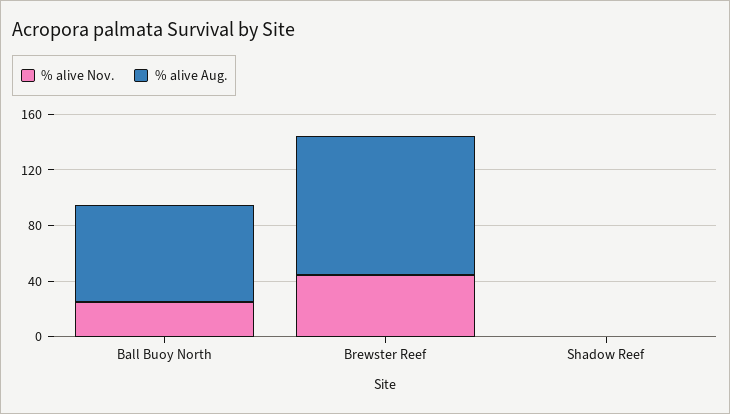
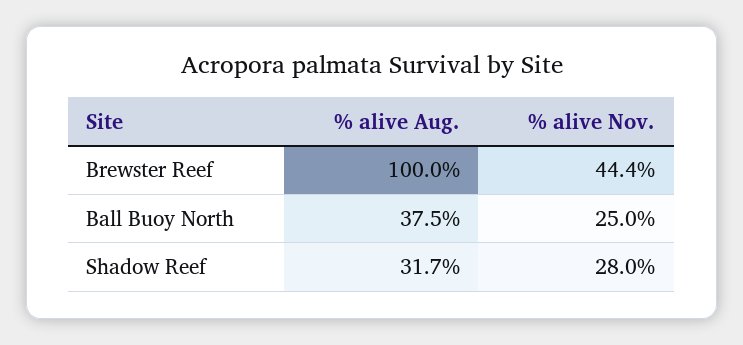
% alive Aug., Ball Buoy North: 70 -> 37.5
% alive Nov., Shadow Reef: 0 -> 28
% alive Aug., Shadow Reef: 0 -> 31.7

